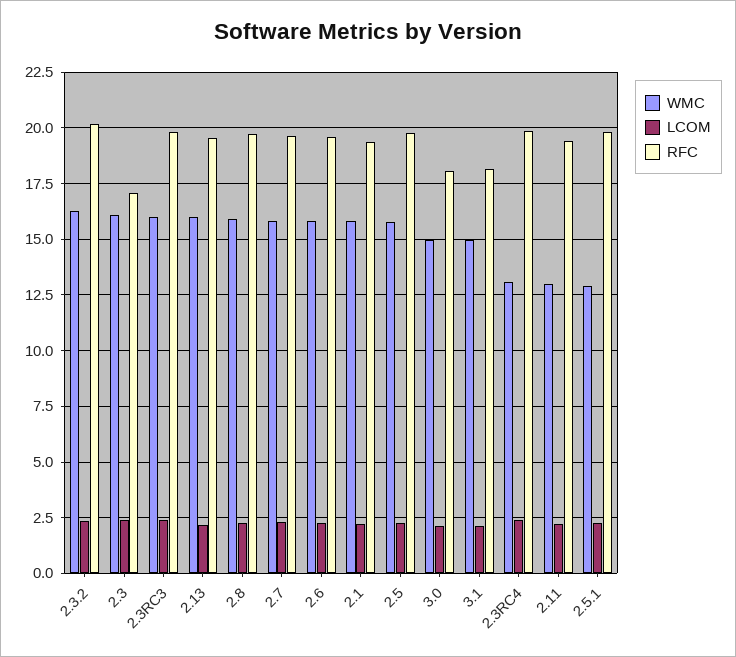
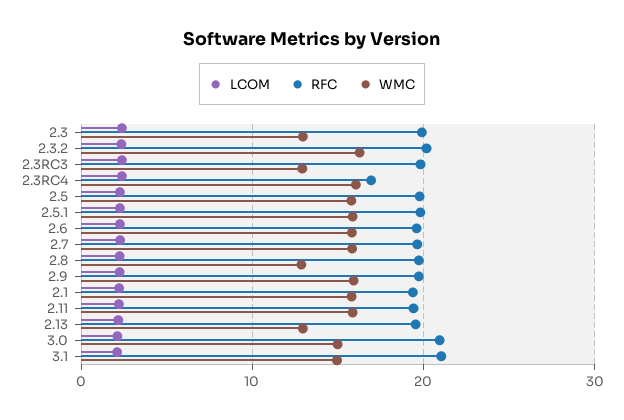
WMC, 2.3: 16 -> 13
RFC, 2.3: 17 -> 20
WMC, 2.3RC3: 16 -> 13
WMC, 2.13: 16 -> 13
WMC, 2.8: 16 -> 13
RFC, 3.0: 18 -> 21
RFC, 3.1: 18 -> 21
WMC, 2.3RC4: 13 -> 16
RFC, 2.3RC4: 20 -> 17
WMC, 2.11: 13 -> 16
WMC, 2.5.1: 13 -> 16
LCOM, 2.9: none -> 2
RFC, 2.9: none -> 20
WMC, 2.9: none -> 16

